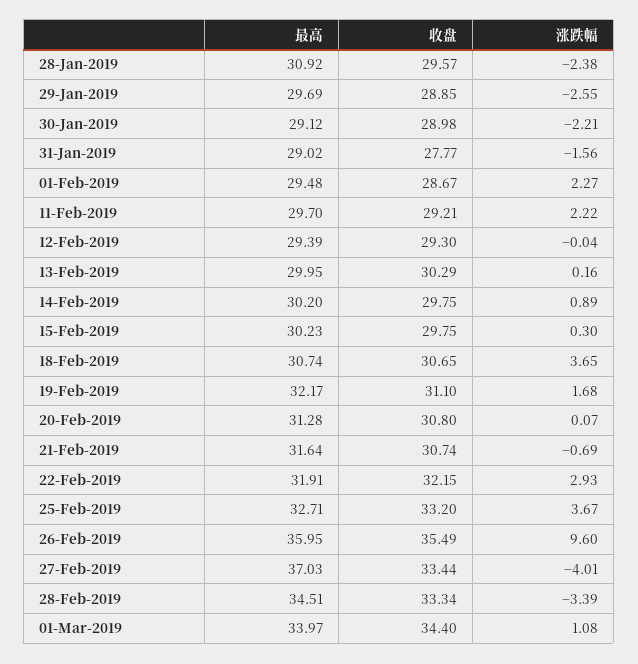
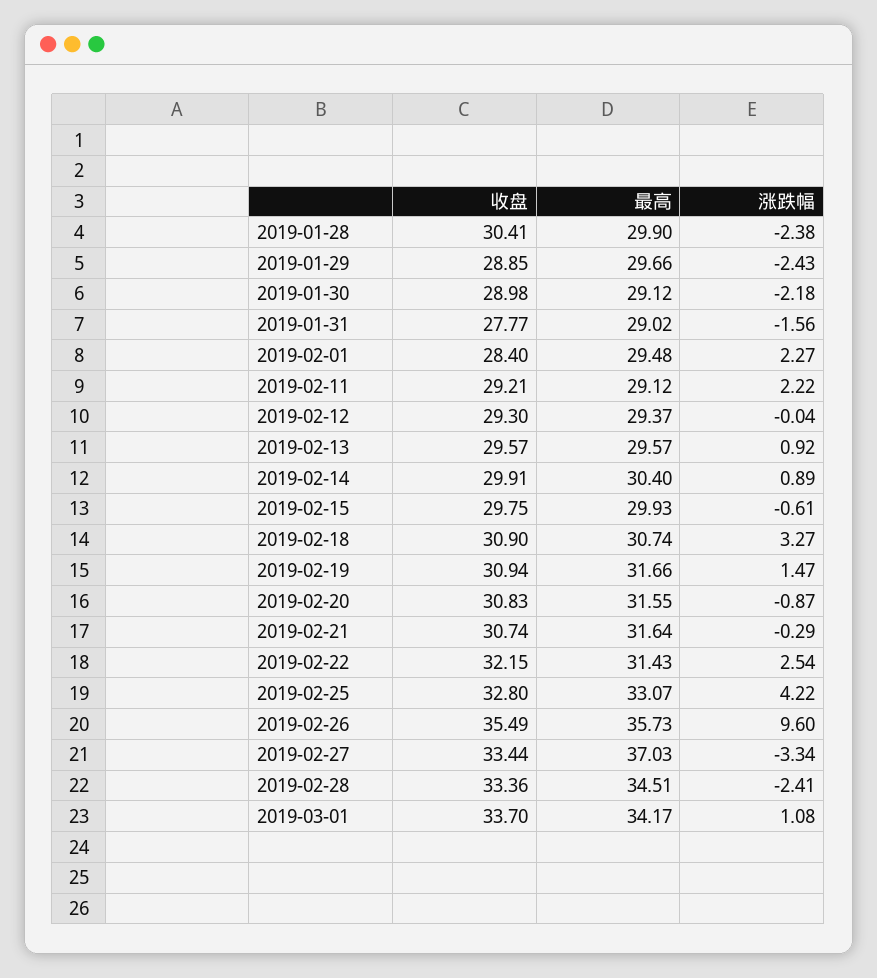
最高, 28-Jan-2019: 30.92 -> 29.9
收盘, 28-Jan-2019: 29.57 -> 30.41
最高, 29-Jan-2019: 29.69 -> 29.66
涨跌幅, 29-Jan-2019: -2.55 -> -2.43
涨跌幅, 30-Jan-2019: -2.21 -> -2.18
收盘, 01-Feb-2019: 28.67 -> 28.4
最高, 11-Feb-2019: 29.7 -> 29.12
最高, 12-Feb-2019: 29.39 -> 29.37
最高, 13-Feb-2019: 29.95 -> 29.57
收盘, 13-Feb-2019: 30.29 -> 29.57
涨跌幅, 13-Feb-2019: 0.16 -> 0.92
最高, 14-Feb-2019: 30.2 -> 30.4
收盘, 14-Feb-2019: 29.75 -> 29.91
最高, 15-Feb-2019: 30.23 -> 29.93
涨跌幅, 15-Feb-2019: 0.3 -> -0.61
收盘, 18-Feb-2019: 30.65 -> 30.9
涨跌幅, 18-Feb-2019: 3.65 -> 3.27
最高, 19-Feb-2019: 32.17 -> 31.66
收盘, 19-Feb-2019: 31.1 -> 30.94
涨跌幅, 19-Feb-2019: 1.68 -> 1.47
最高, 20-Feb-2019: 31.28 -> 31.55
收盘, 20-Feb-2019: 30.8 -> 30.83
涨跌幅, 20-Feb-2019: 0.07 -> -0.87
涨跌幅, 21-Feb-2019: -0.69 -> -0.29
最高, 22-Feb-2019: 31.91 -> 31.43
涨跌幅, 22-Feb-2019: 2.93 -> 2.54
最高, 25-Feb-2019: 32.71 -> 33.07
收盘, 25-Feb-2019: 33.2 -> 32.8
涨跌幅, 25-Feb-2019: 3.67 -> 4.22
最高, 26-Feb-2019: 35.95 -> 35.73
涨跌幅, 27-Feb-2019: -4.01 -> -3.34
收盘, 28-Feb-2019: 33.34 -> 33.36
涨跌幅, 28-Feb-2019: -3.39 -> -2.41
最高, 01-Mar-2019: 33.97 -> 34.17
收盘, 01-Mar-2019: 34.4 -> 33.7

